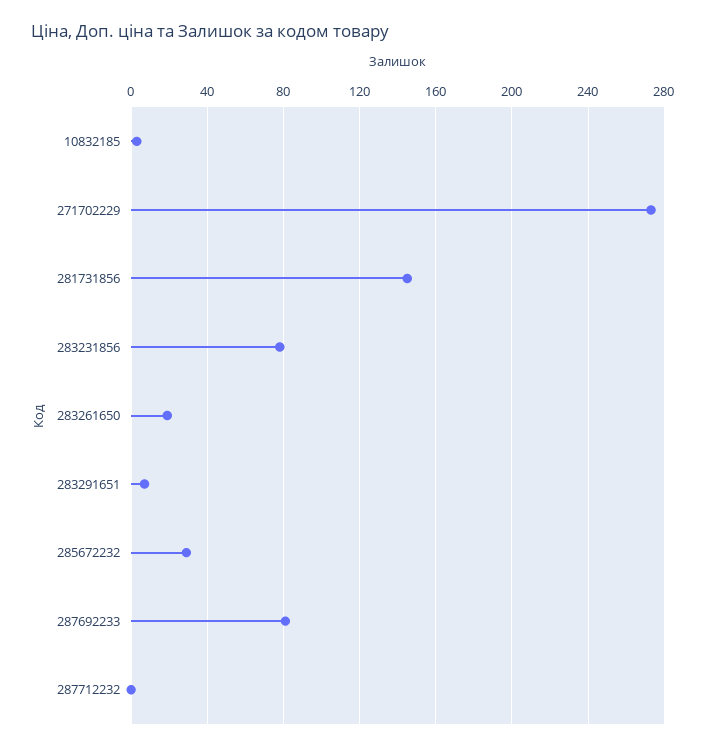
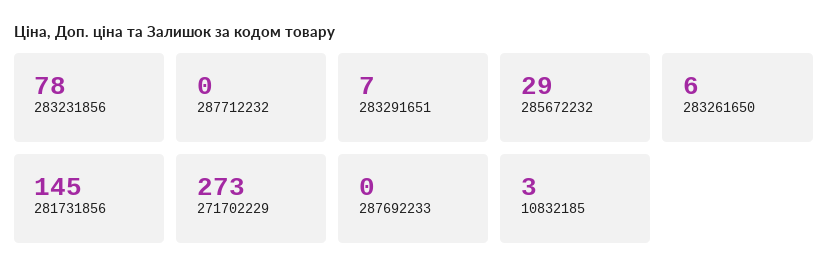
283261650: 20 -> 6
287692233: 80 -> 0

